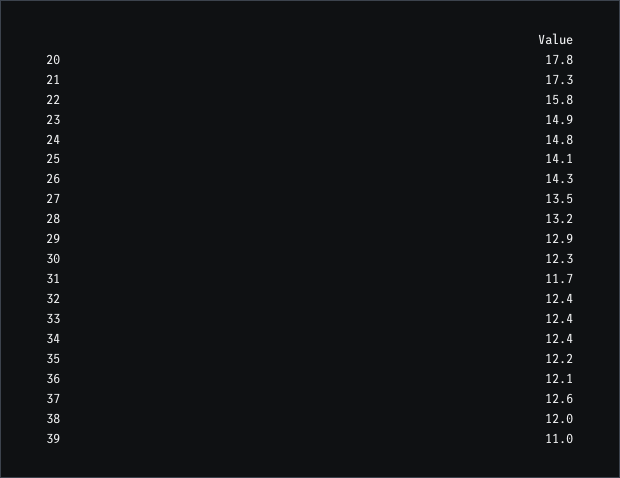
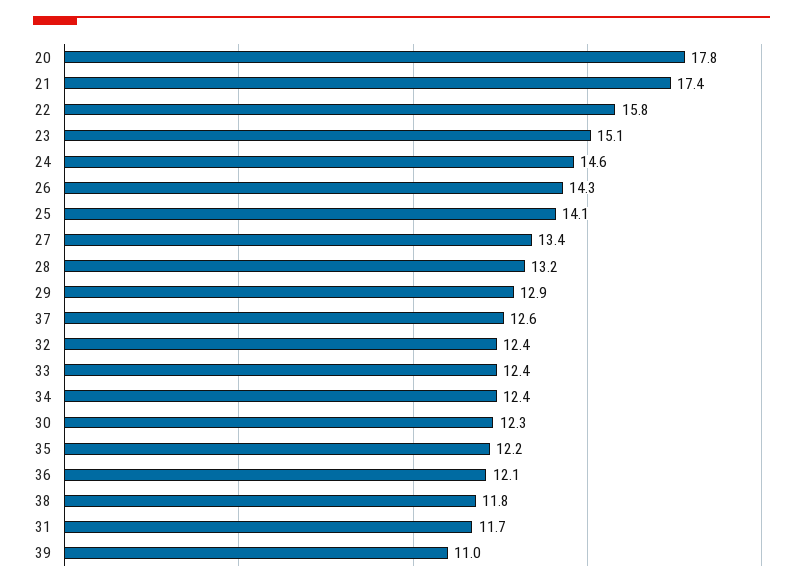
21: 17.3 -> 17.4
23: 14.9 -> 15.1
24: 14.8 -> 14.6
27: 13.5 -> 13.4
38: 12 -> 11.8

